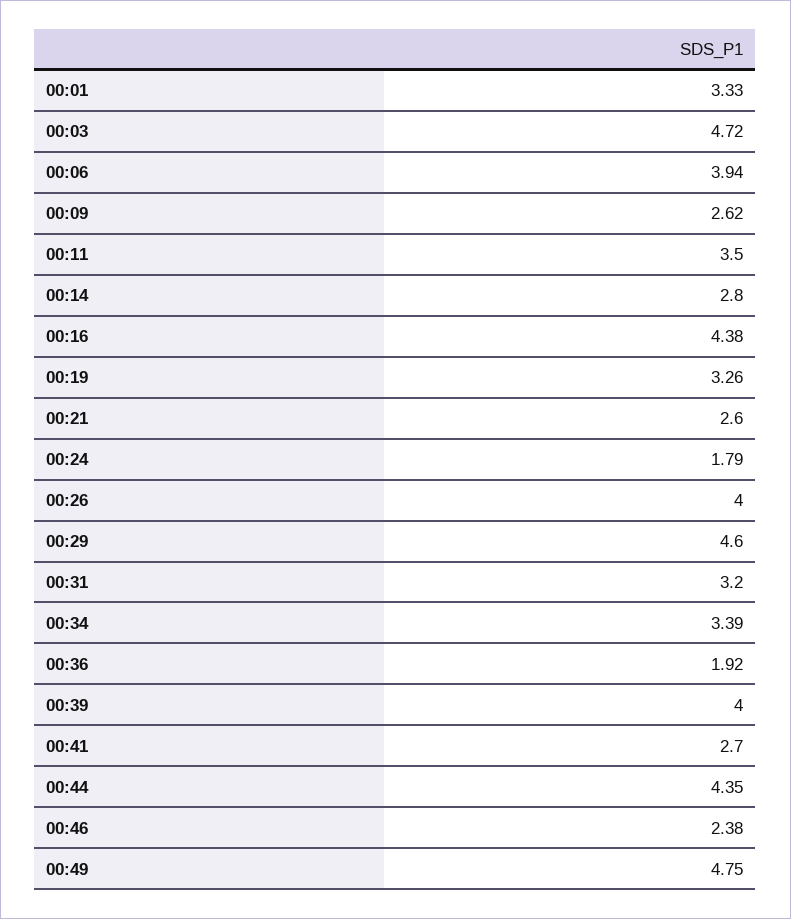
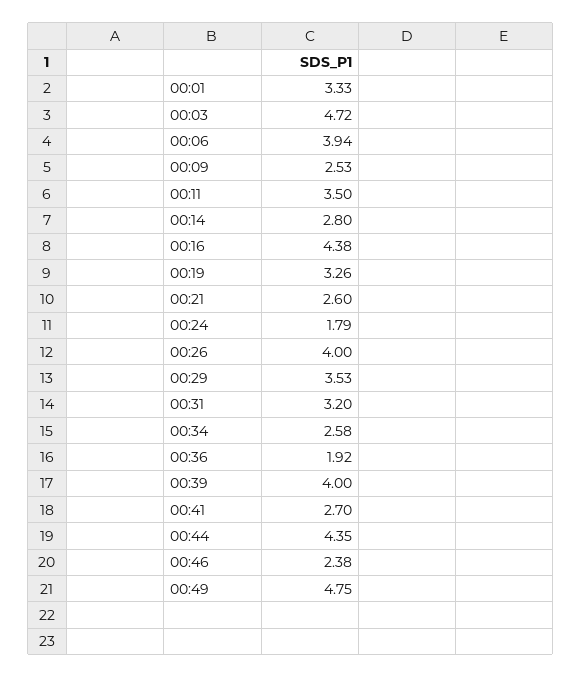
00:09: 2.62 -> 2.53
00:29: 4.6 -> 3.53
00:34: 3.39 -> 2.58

